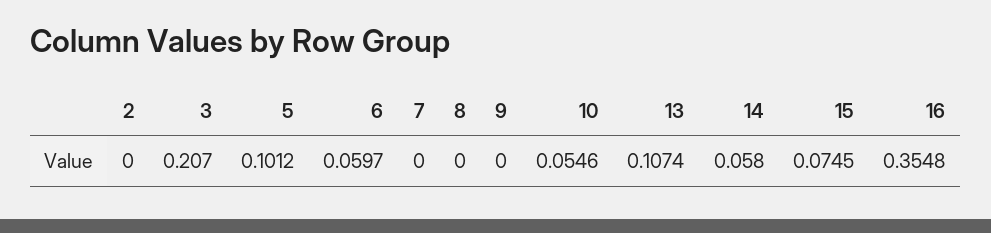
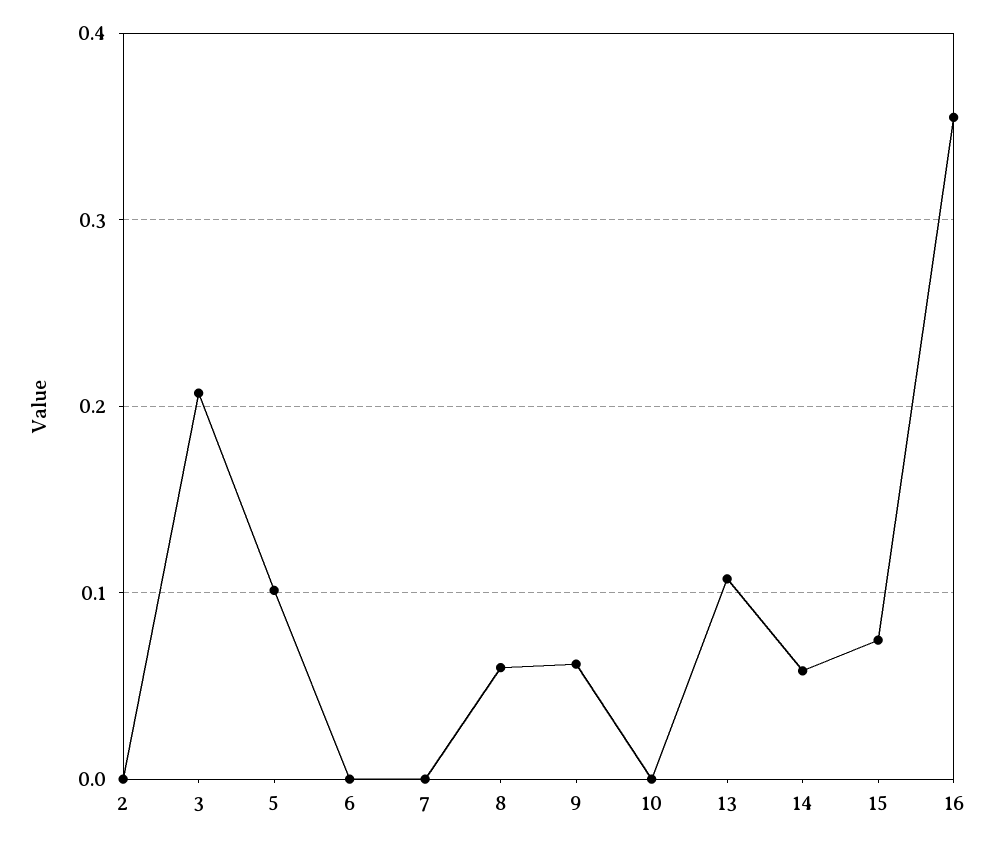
6: 0.0597 -> 0
8: 0 -> 0.06
9: 0 -> 0.06
10: 0.0546 -> 0

